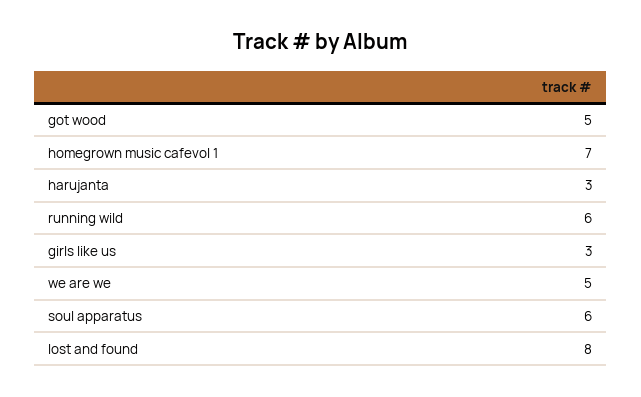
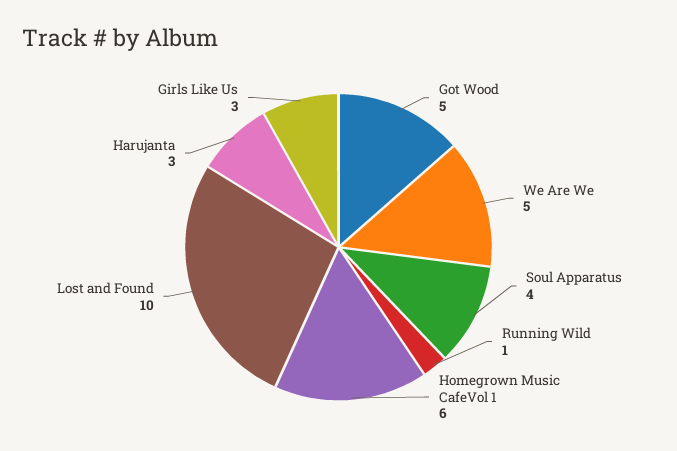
homegrown music cafevol 1: 7 -> 6
running wild: 6 -> 1
soul apparatus: 6 -> 4
lost and found: 8 -> 10

